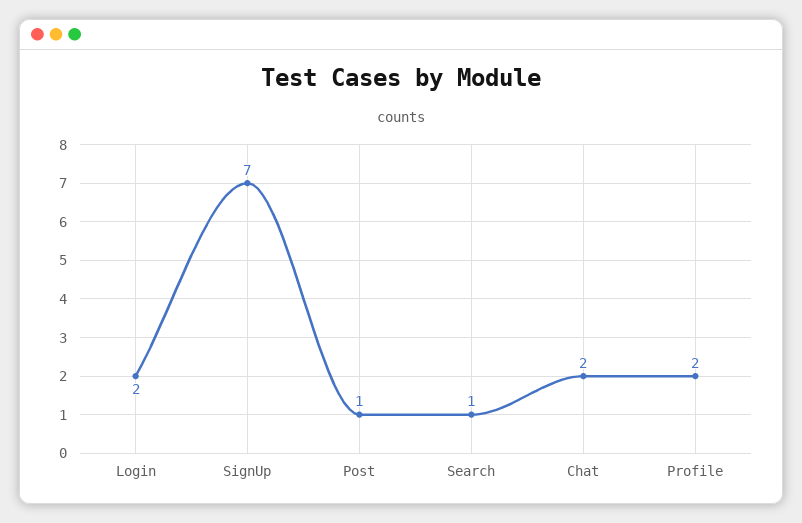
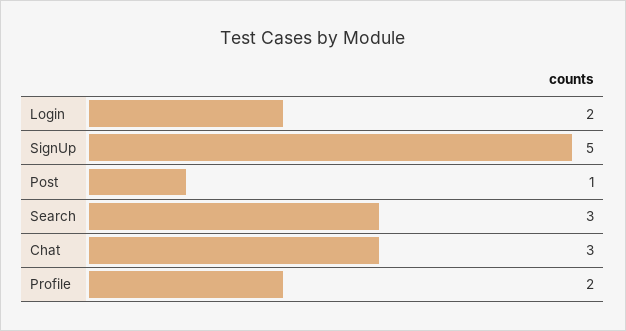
SignUp: 7 -> 5
Search: 1 -> 3
Chat: 2 -> 3

